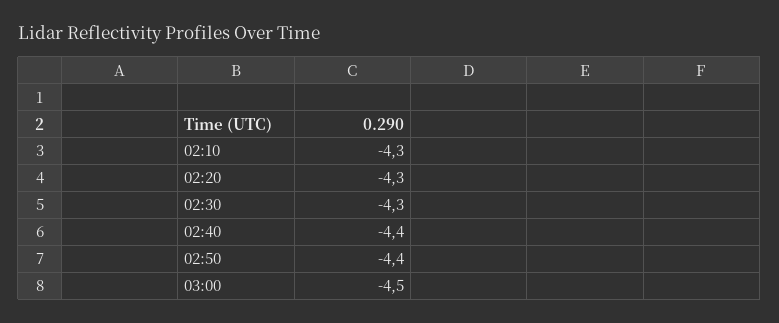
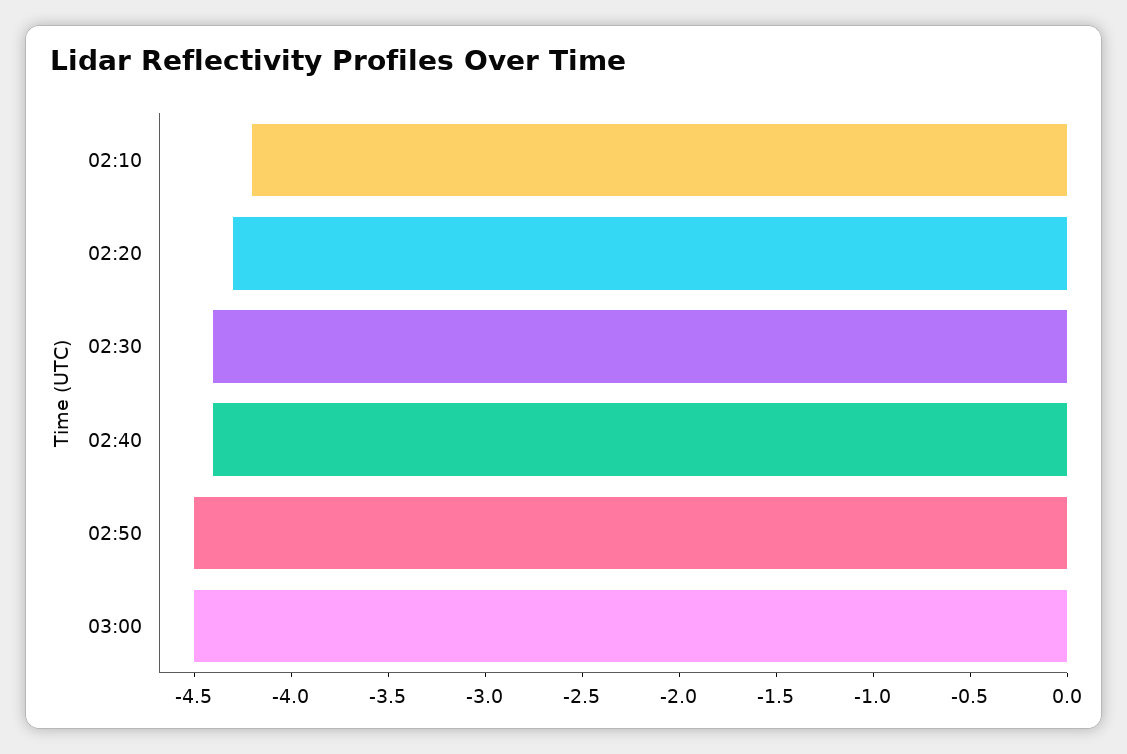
02:10: -4.3 -> -4.2
02:30: -4.3 -> -4.4
02:50: -4.4 -> -4.5

